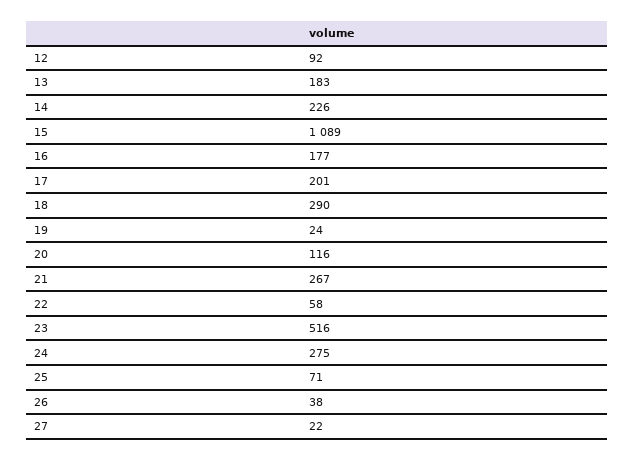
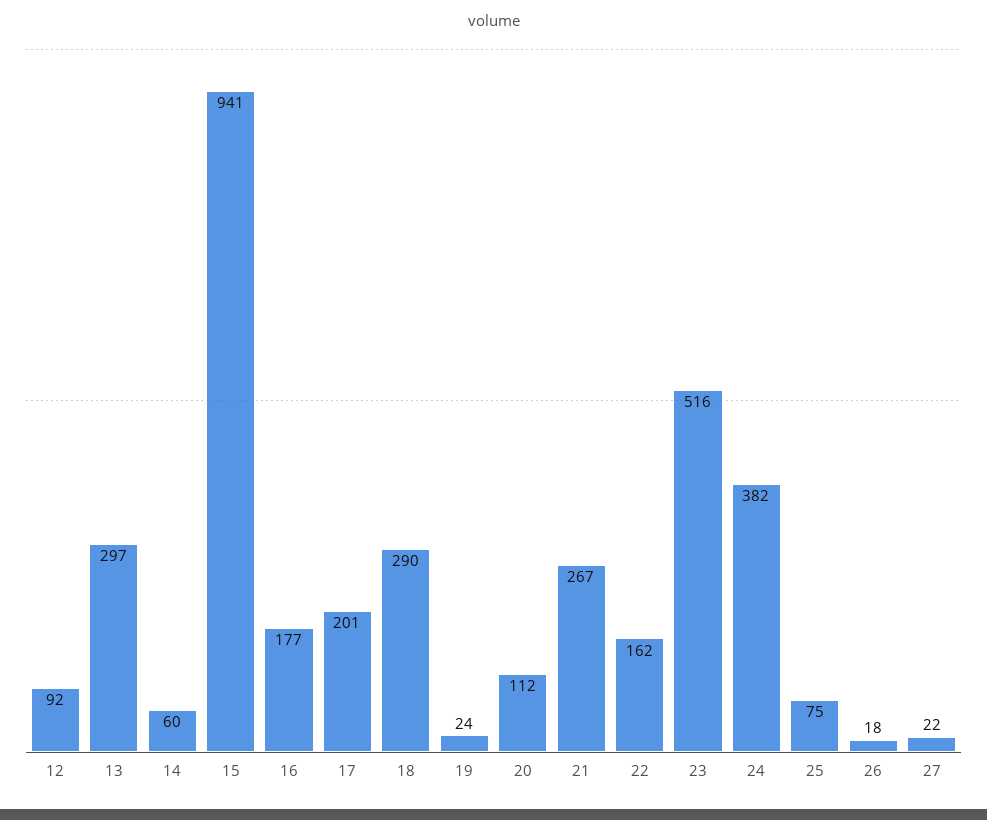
13: 183 -> 297
14: 226 -> 60
15: 1089 -> 941
20: 116 -> 112
22: 58 -> 162
24: 275 -> 382
25: 71 -> 75
26: 38 -> 18

